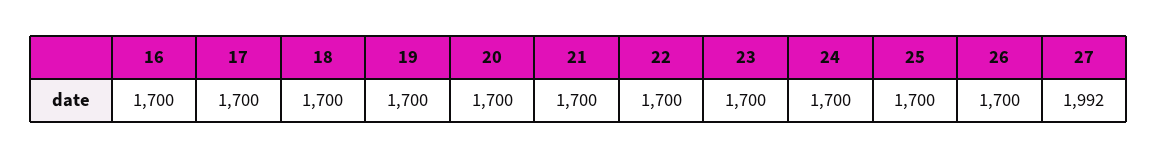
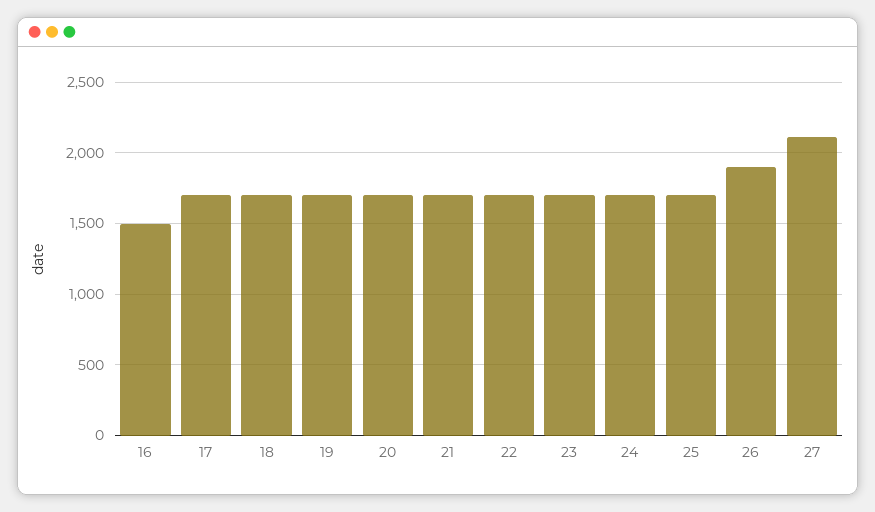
16: 1700 -> 1500
26: 1700 -> 1900
27: 1992 -> 2100

